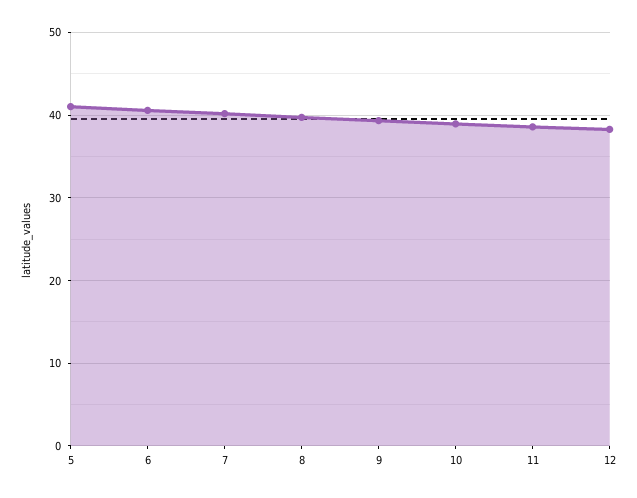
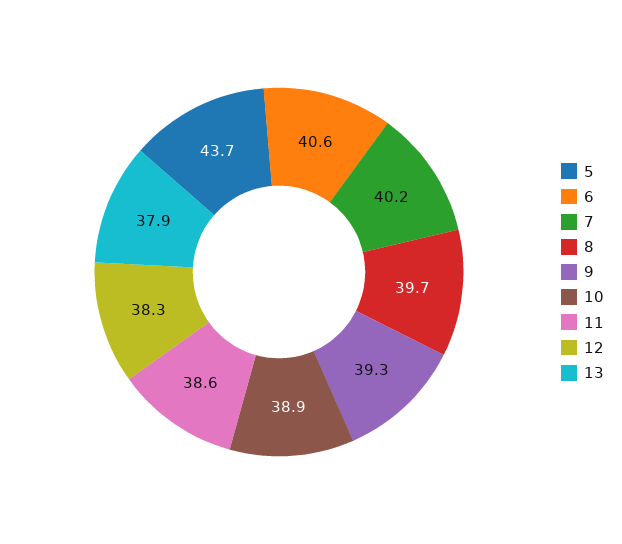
5: 41 -> 43.7
13: none -> 37.9

